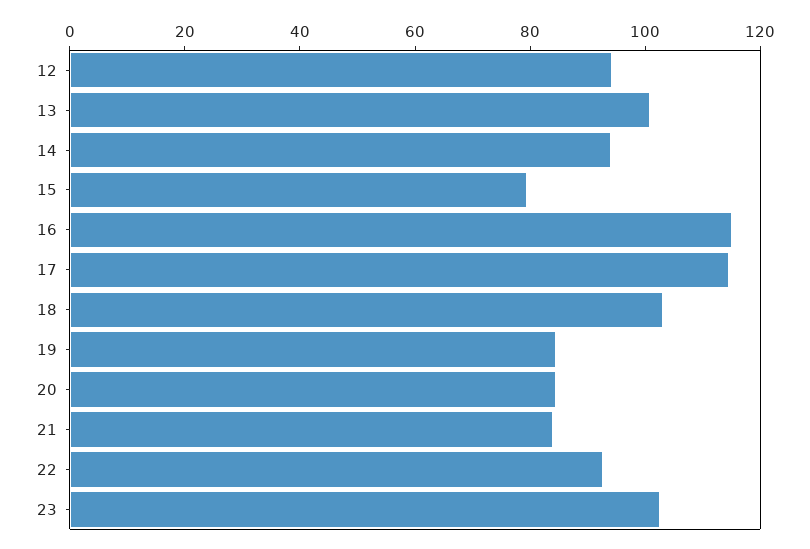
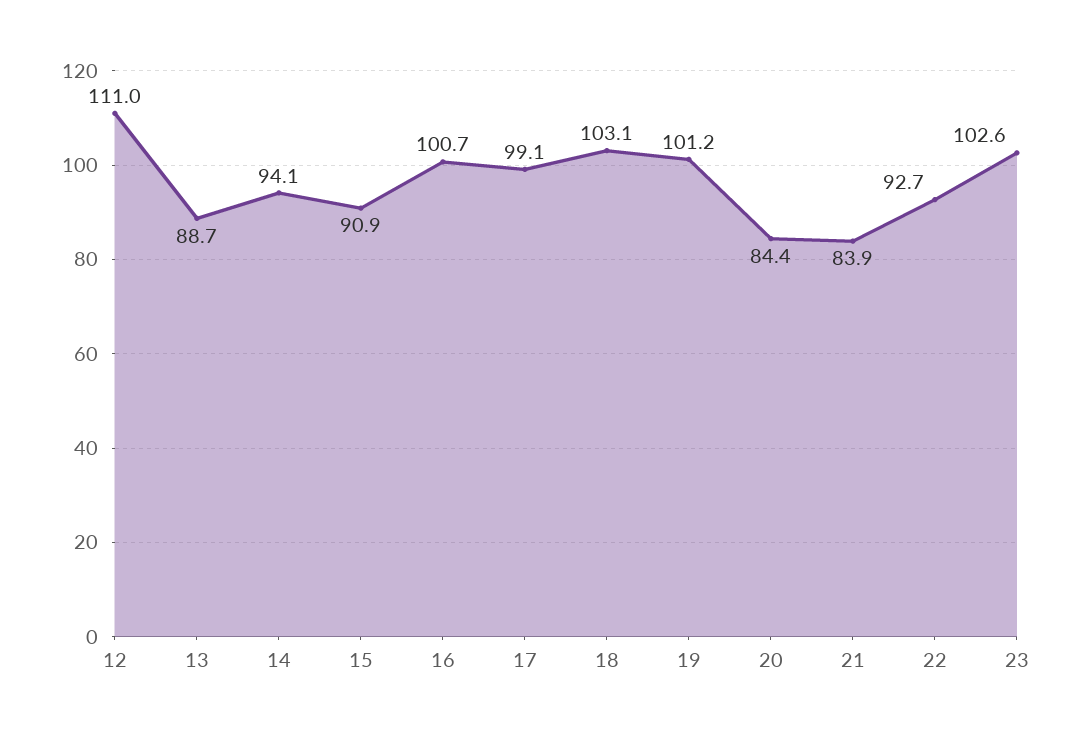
12: 95 -> 111
13: 100 -> 88.7
15: 80 -> 90.9
16: 115 -> 100.7
17: 115 -> 99.1
19: 85 -> 101.2

